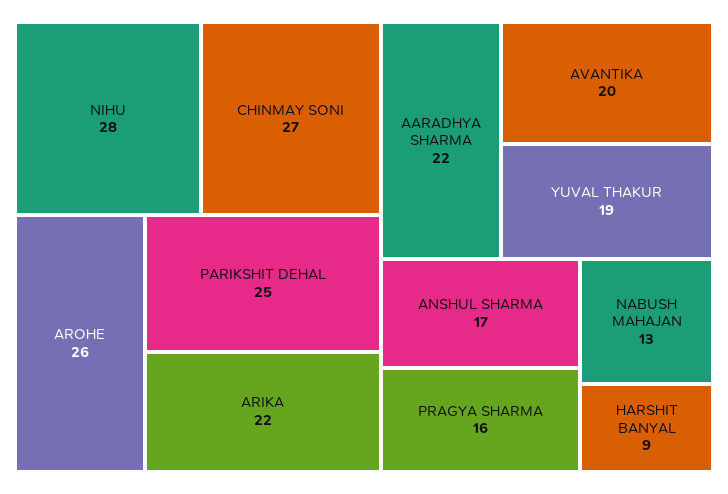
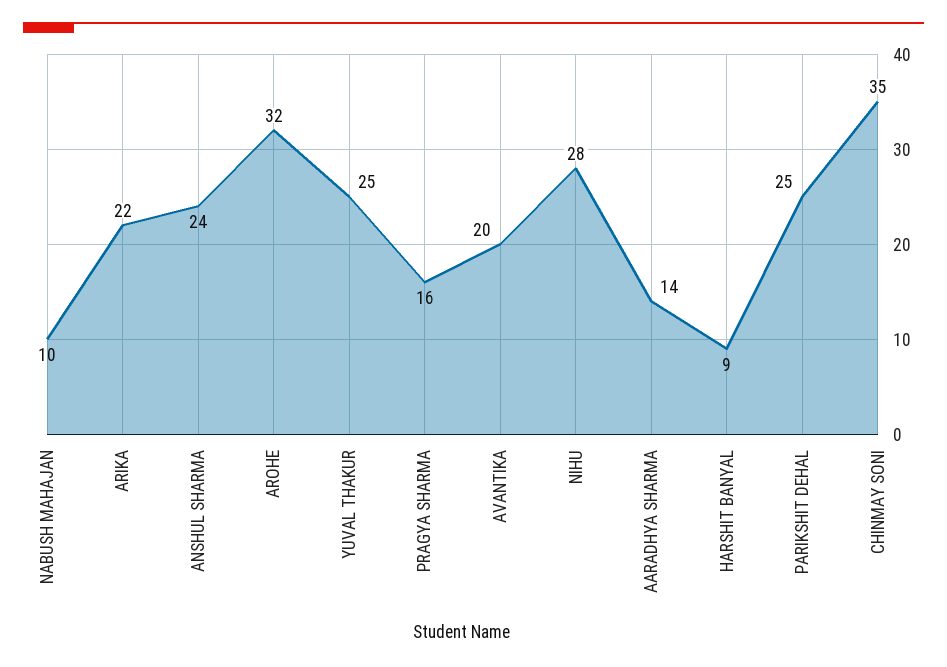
CHINMAY SONI: 27 -> 35
AROHE: 26 -> 32
AARADHYA SHARMA: 22 -> 14
YUVAL THAKUR: 19 -> 25
ANSHUL SHARMA: 17 -> 24
NABUSH MAHAJAN: 13 -> 10

